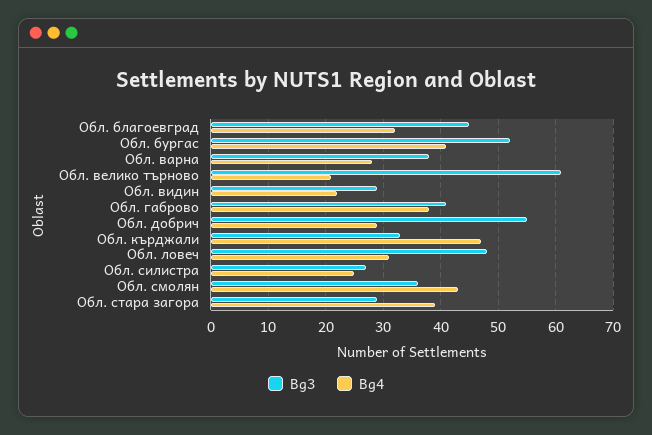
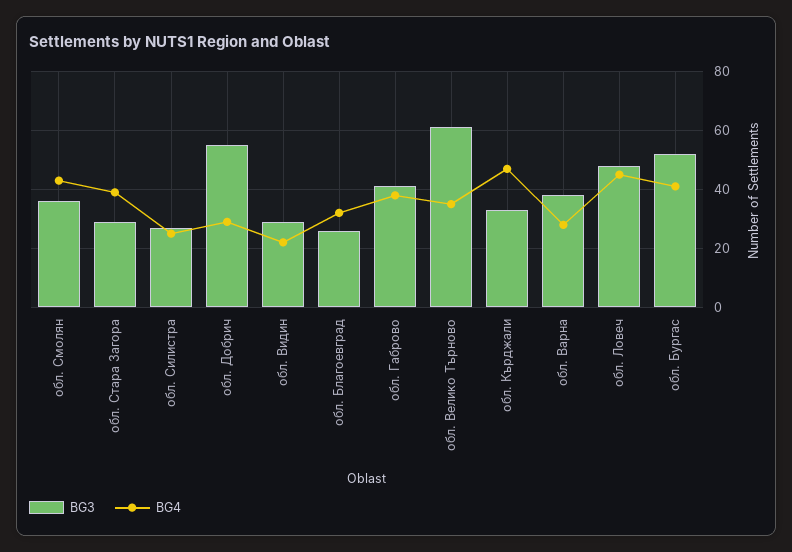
Bg3, Обл. благоевград: 45 -> 25
Bg4, Обл. велико търново: 20 -> 35
Bg4, Обл. ловеч: 30 -> 45

